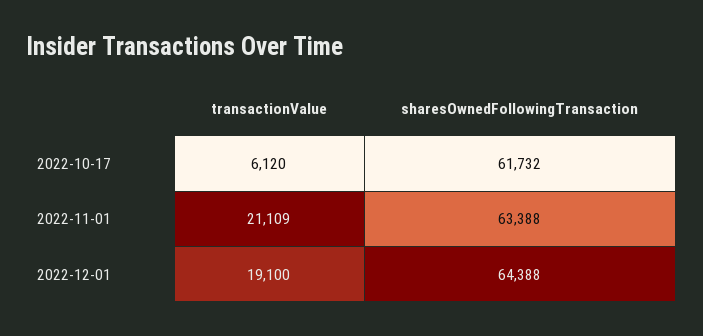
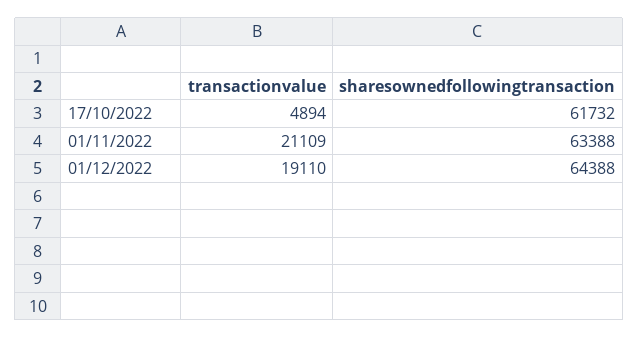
transactionValue, 2022-10-17: 6120 -> 4894
transactionValue, 2022-12-01: 19100 -> 19110

